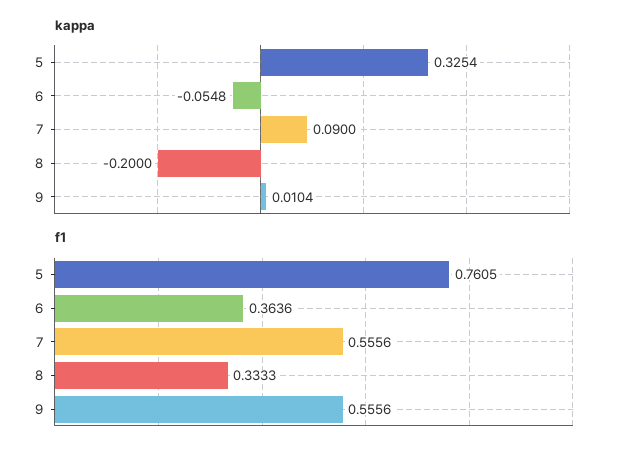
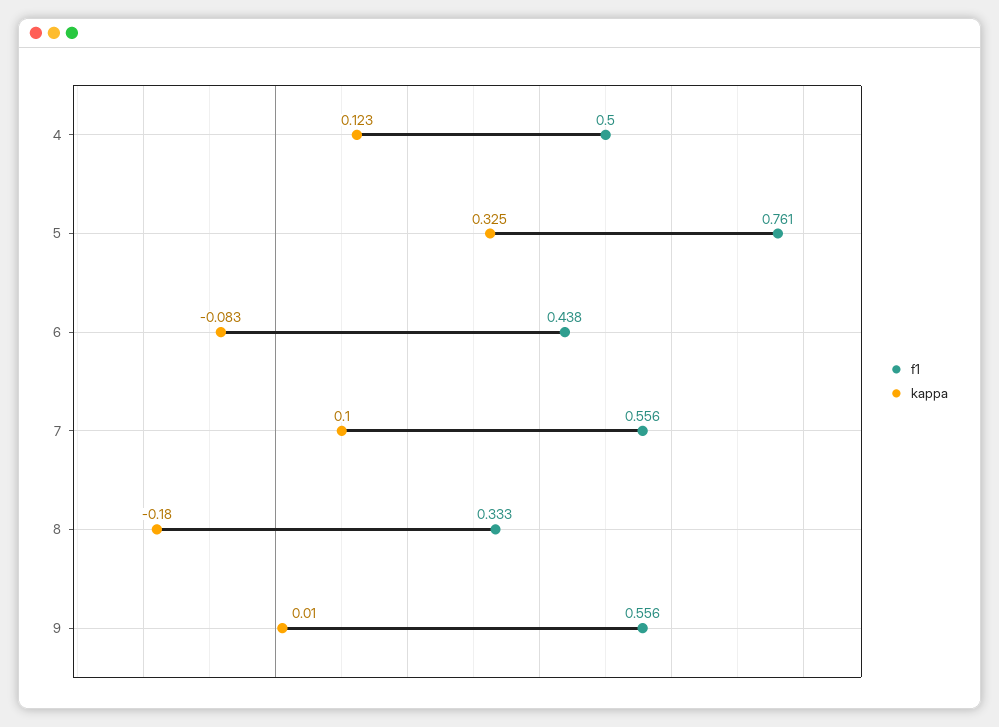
kappa, 6: -0.0548 -> -0.083
kappa, 7: 0.09 -> 0.1
kappa, 8: -0.2 -> -0.18
f1, 6: 0.3636 -> 0.438
f1, 4: none -> 0.5
kappa, 4: none -> 0.123

